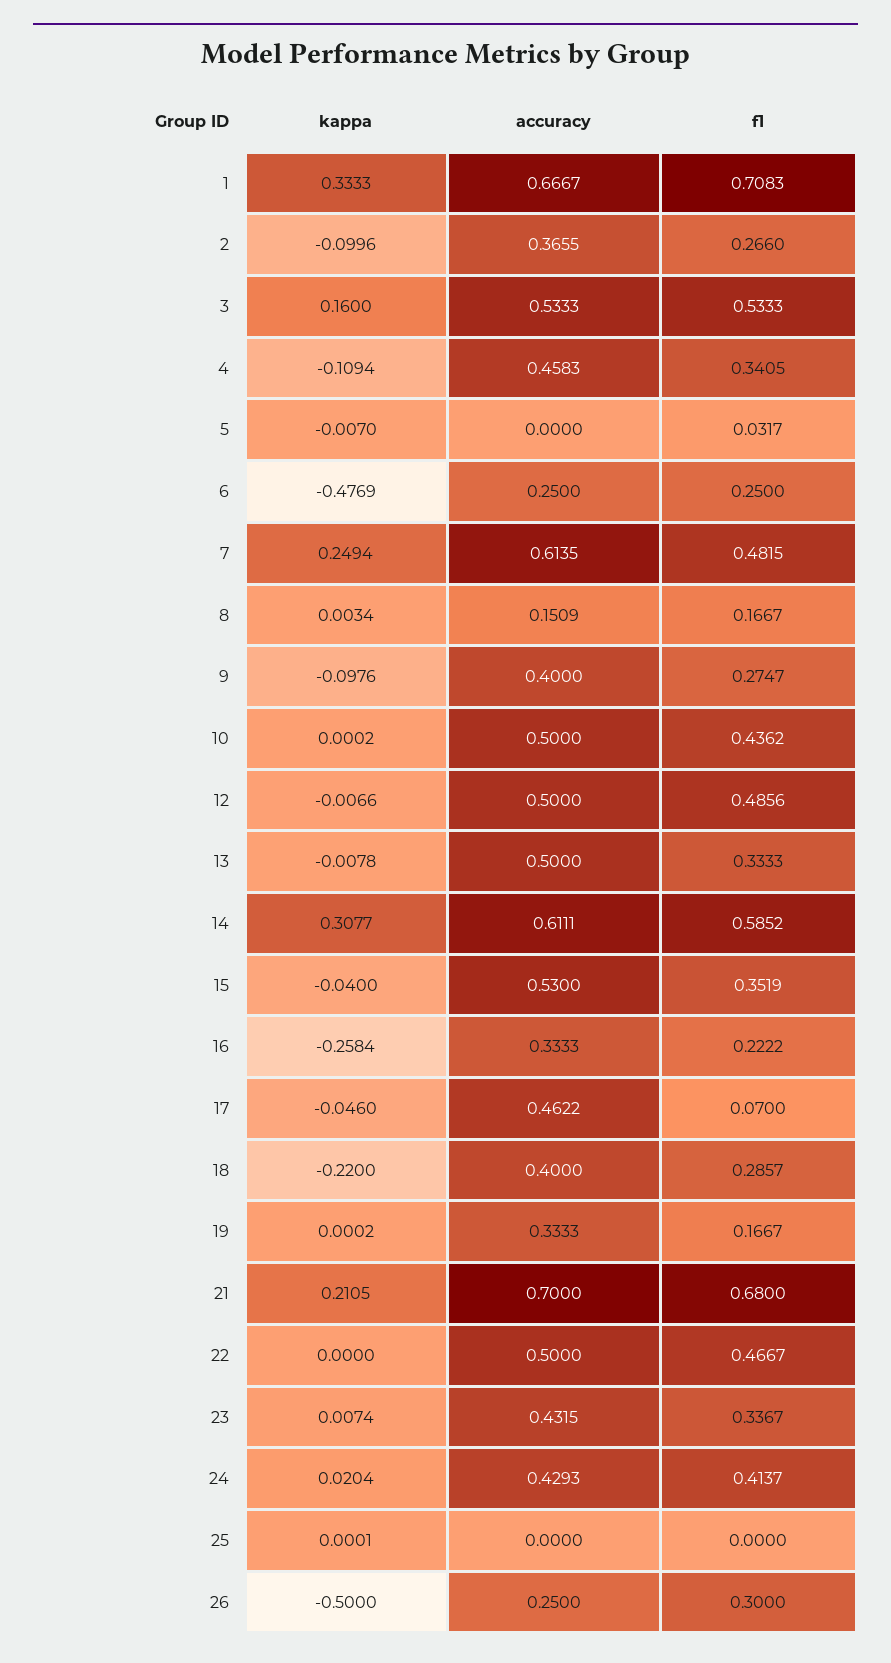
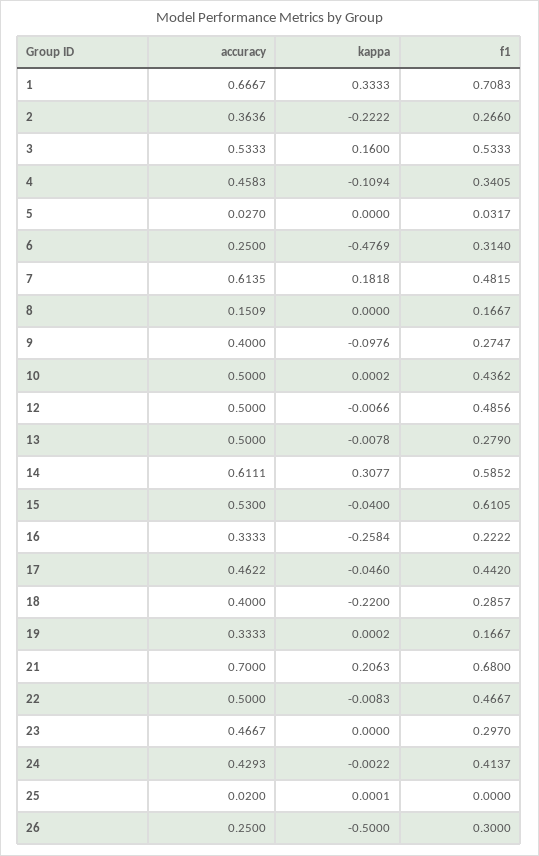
kappa, 2: -0.0996 -> -0.2222
accuracy, 2: 0.3655 -> 0.3636
kappa, 5: -0.007 -> 0
accuracy, 5: 0 -> 0.027
f1, 6: 0.25 -> 0.314
kappa, 7: 0.2494 -> 0.1818
kappa, 8: 0.0034 -> 0
f1, 13: 0.3333 -> 0.279
f1, 15: 0.3519 -> 0.6105
f1, 17: 0.07 -> 0.442
kappa, 21: 0.2105 -> 0.2063
kappa, 22: 0 -> -0.0083
kappa, 23: 0.0074 -> 0
accuracy, 23: 0.4315 -> 0.4667
f1, 23: 0.3367 -> 0.297
kappa, 24: 0.0204 -> -0.0022
accuracy, 25: 0 -> 0.02

